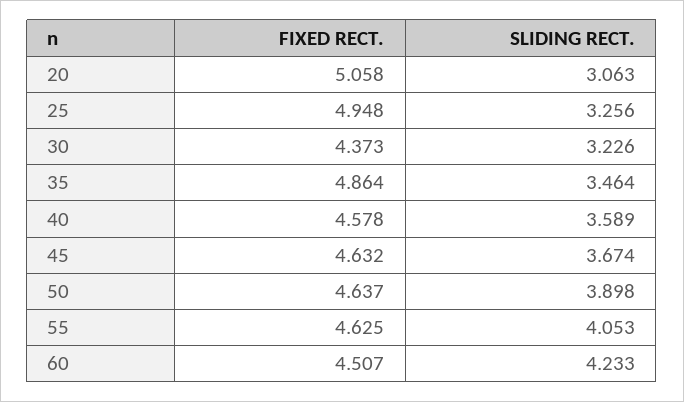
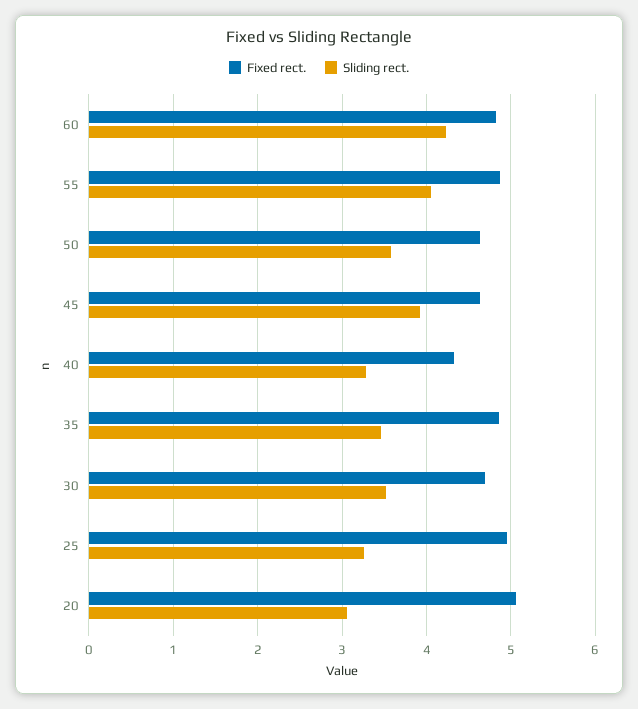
FIXED RECT., 30: 4.373 -> 4.7
SLIDING RECT., 30: 3.226 -> 3.5
FIXED RECT., 40: 4.578 -> 4.3
SLIDING RECT., 40: 3.589 -> 3.3
SLIDING RECT., 45: 3.674 -> 3.9
SLIDING RECT., 50: 3.898 -> 3.6
FIXED RECT., 55: 4.625 -> 4.9
FIXED RECT., 60: 4.507 -> 4.8

